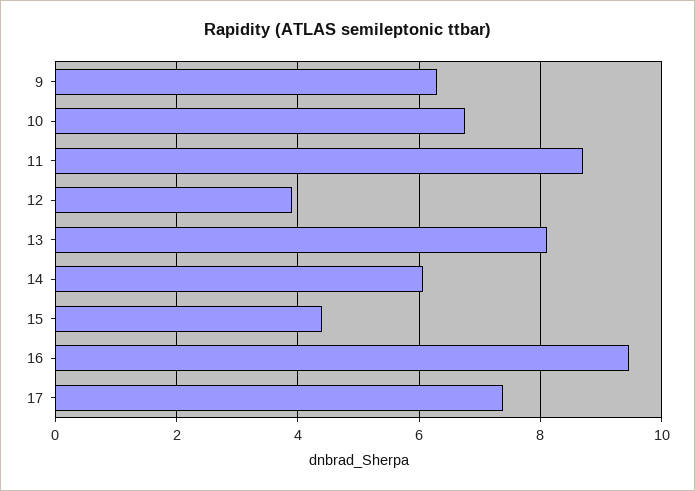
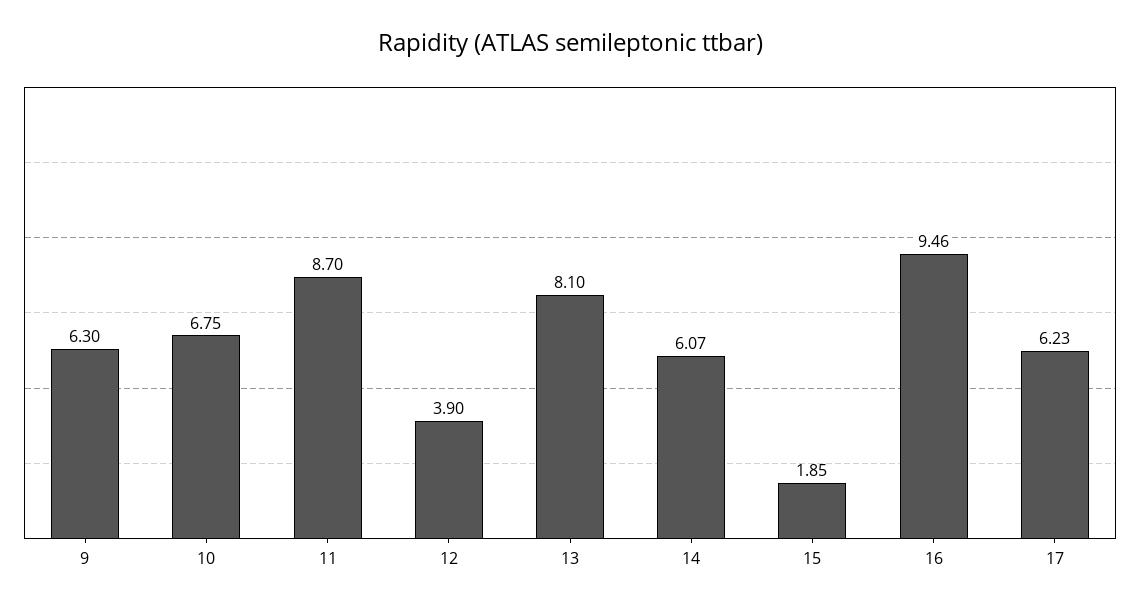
15: 4.4 -> 1.85
17: 7.4 -> 6.23

